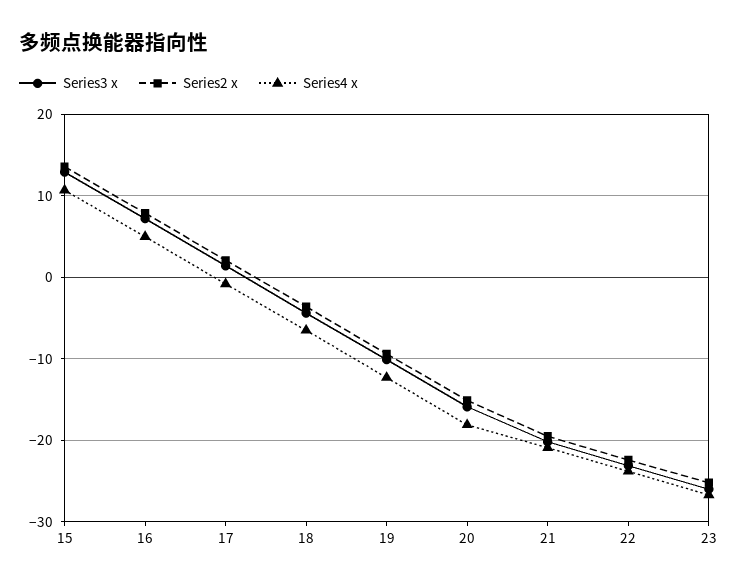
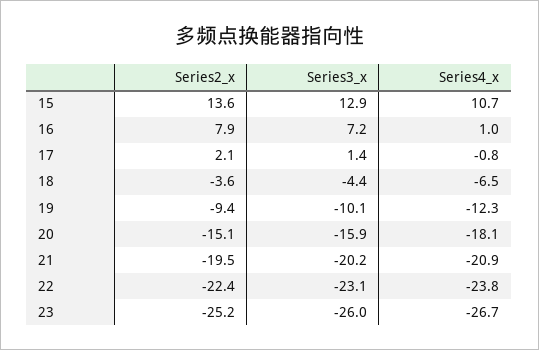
Series4 x, 16: 5 -> 1

